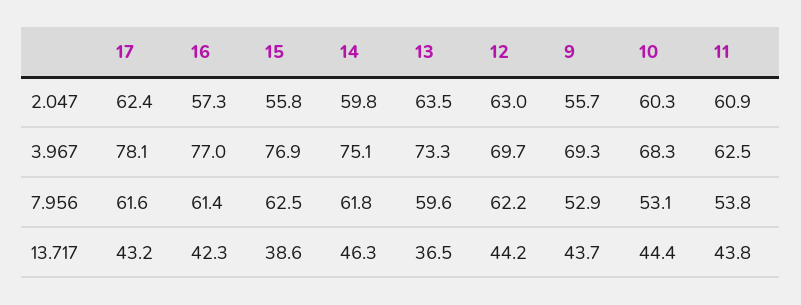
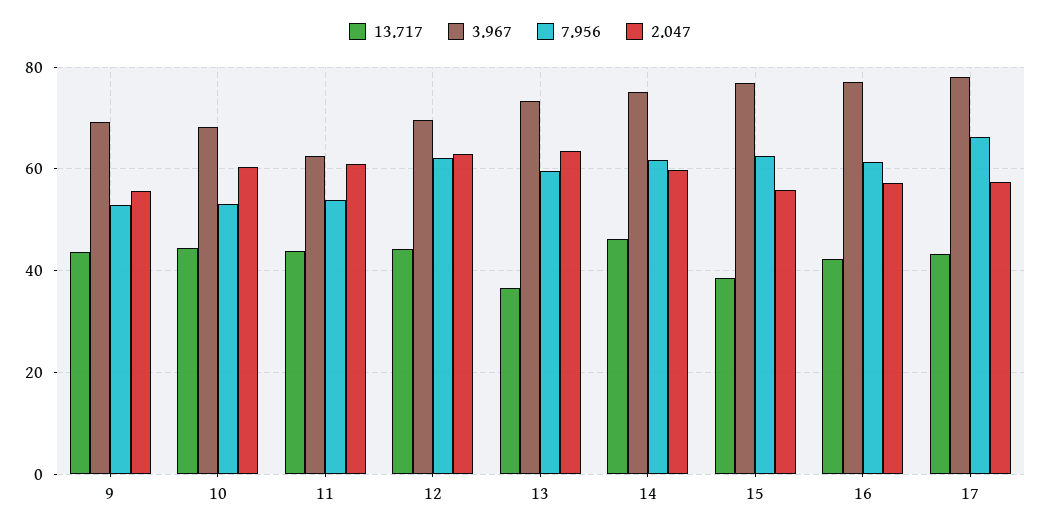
2.047, 17: 62.4 -> 58
7.956, 17: 61.6 -> 66

